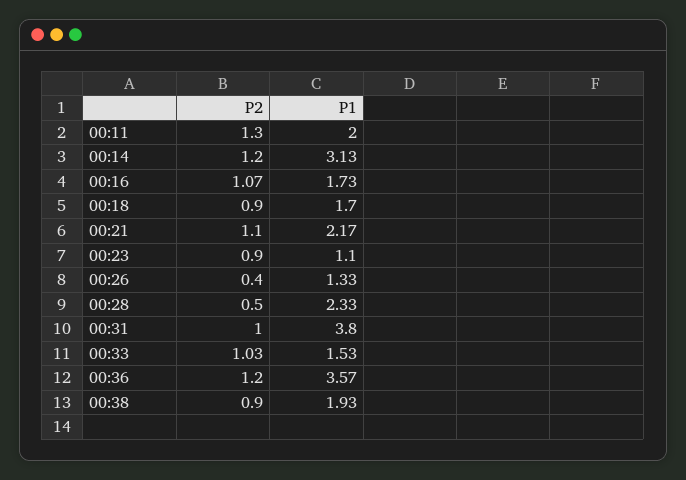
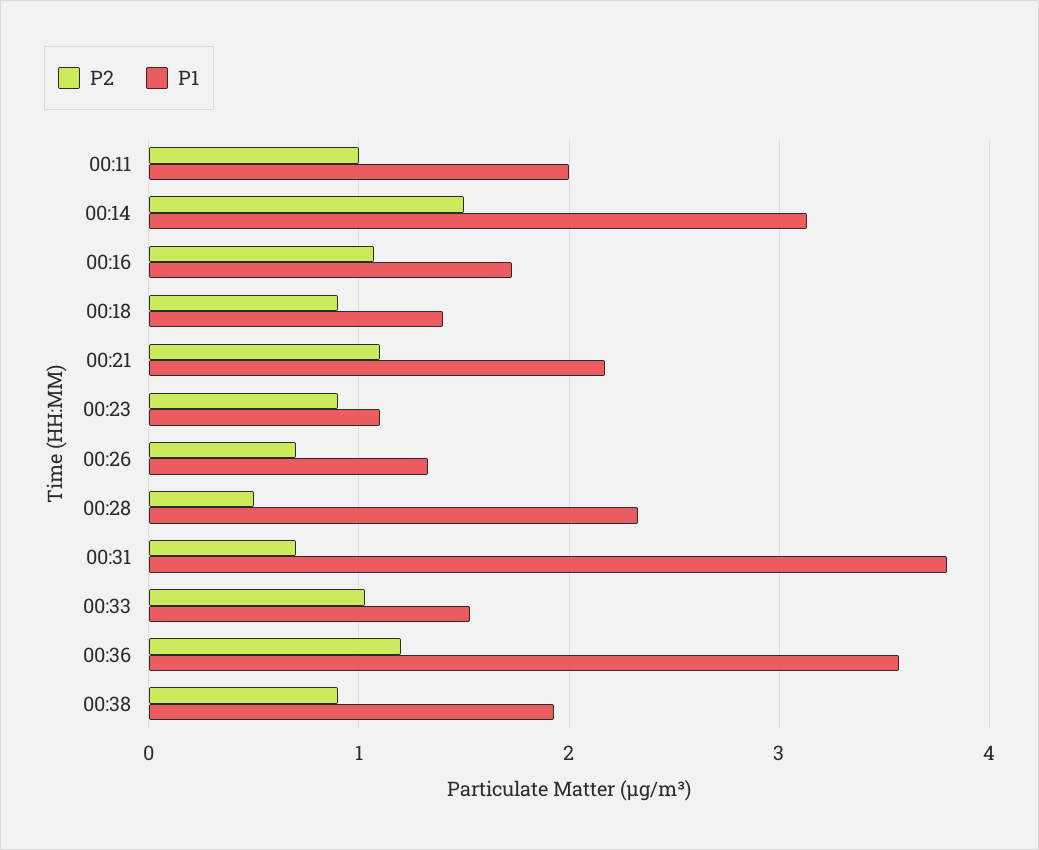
P2, 00:11: 1.3 -> 1
P2, 00:14: 1.2 -> 1.5
P1, 00:18: 1.7 -> 1.4
P2, 00:26: 0.4 -> 0.7
P2, 00:31: 1 -> 0.7

